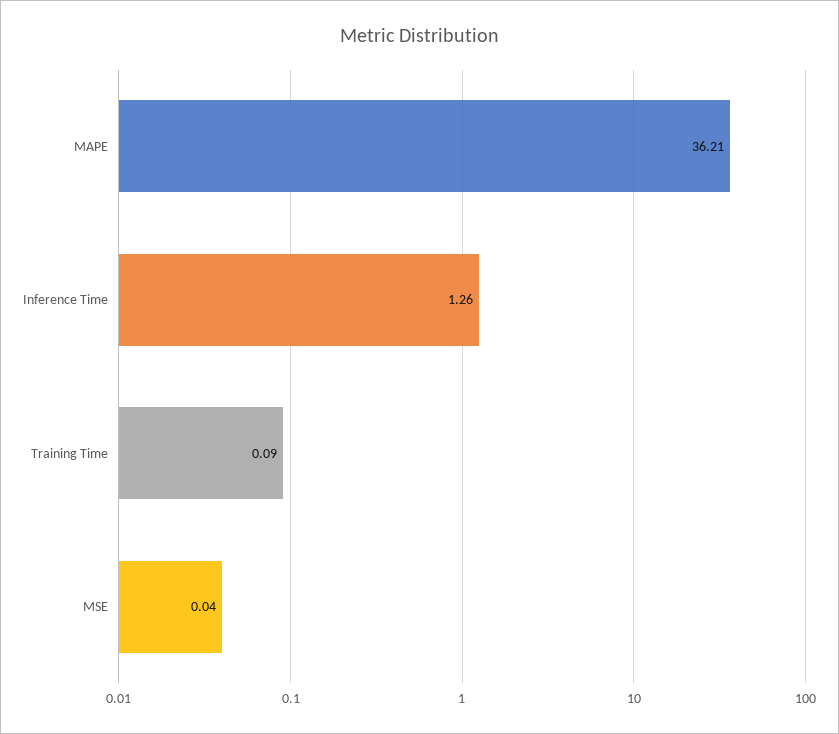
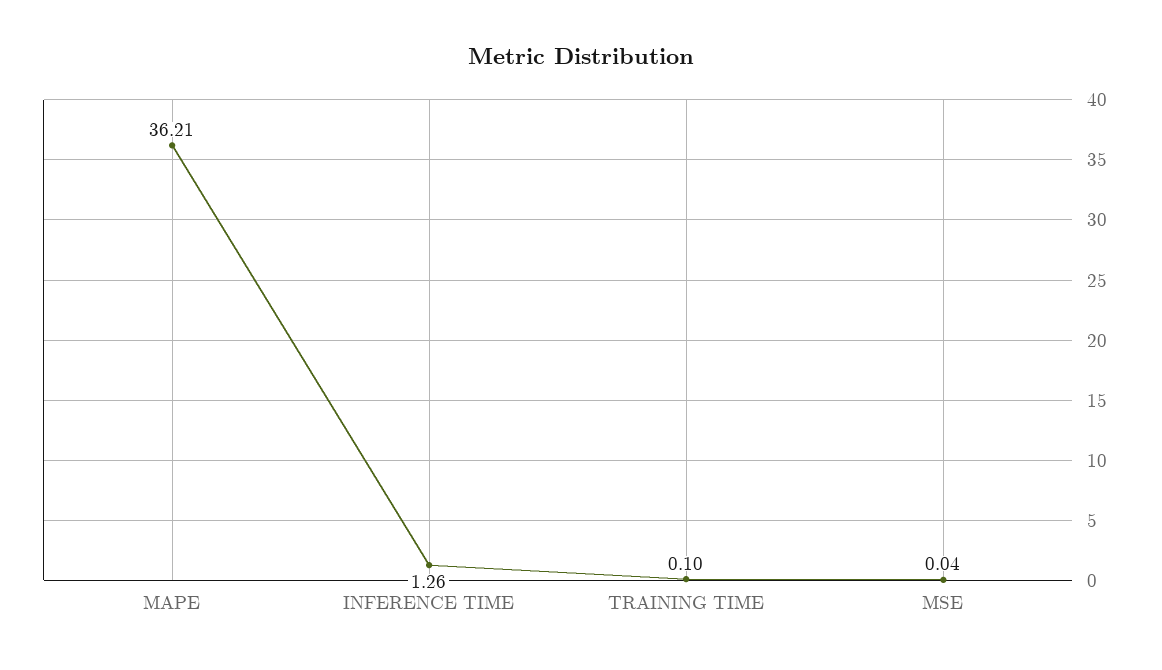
Training Time: 0.09 -> 0.1

